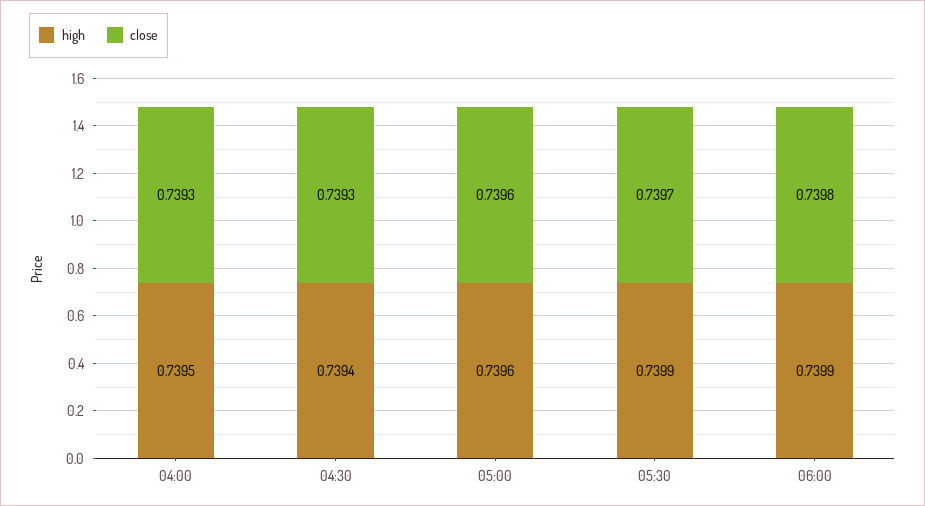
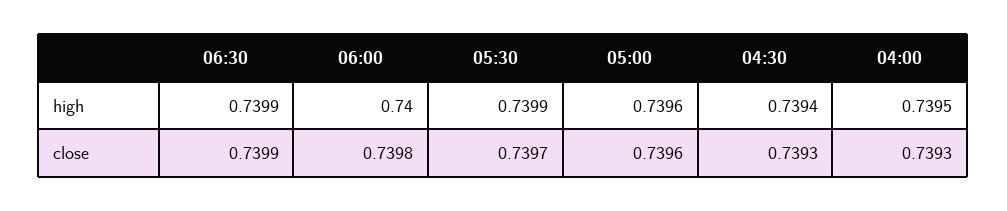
high, 06:00: 0.7399 -> 0.74
high, 06:30: none -> 0.7399
close, 06:30: none -> 0.7399

